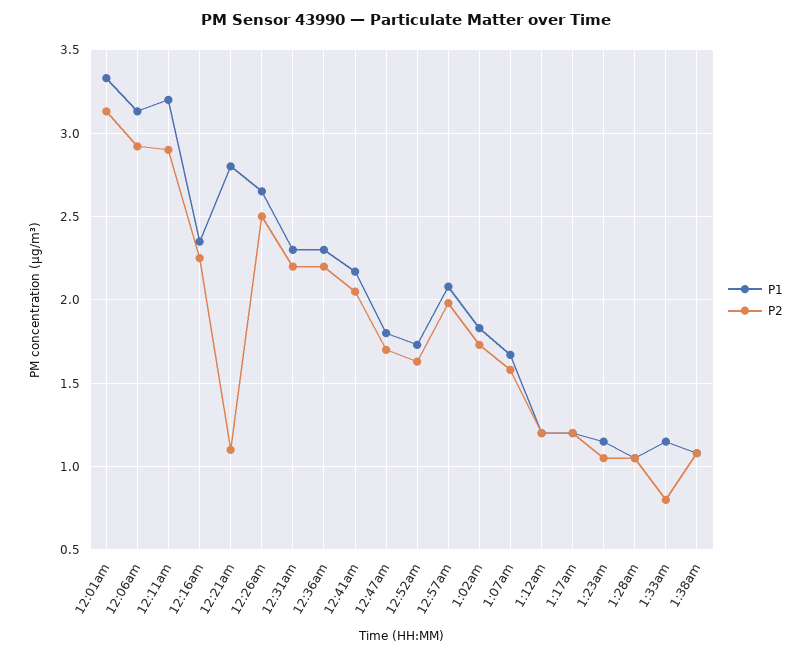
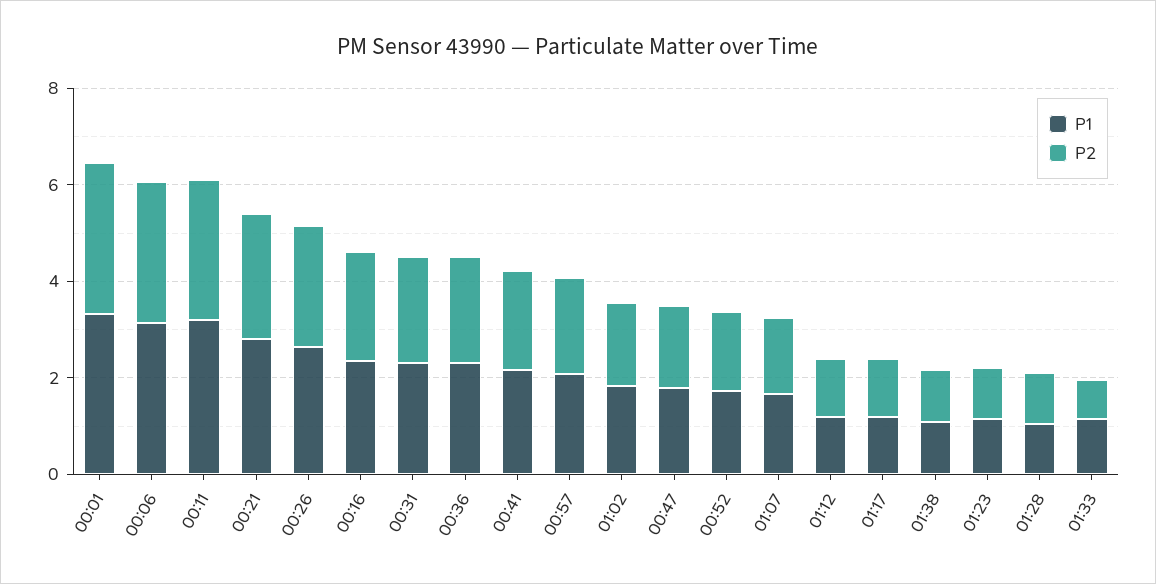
P2, 12:21am: 1.1 -> 2.5

